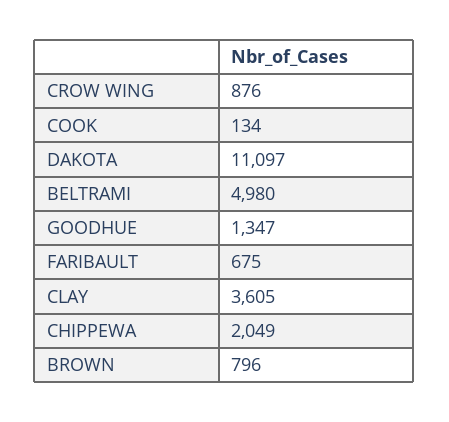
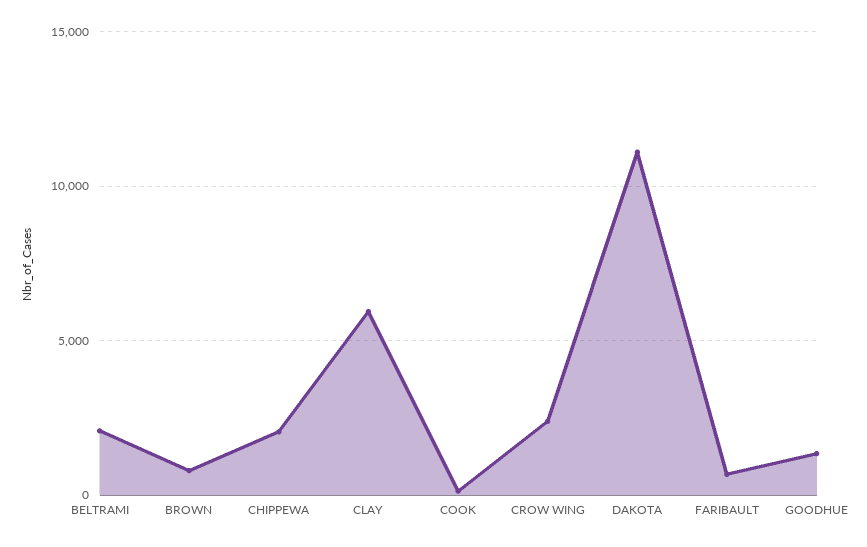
CROW WING: 876 -> 2500
BELTRAMI: 4980 -> 2000
CLAY: 3605 -> 6000

